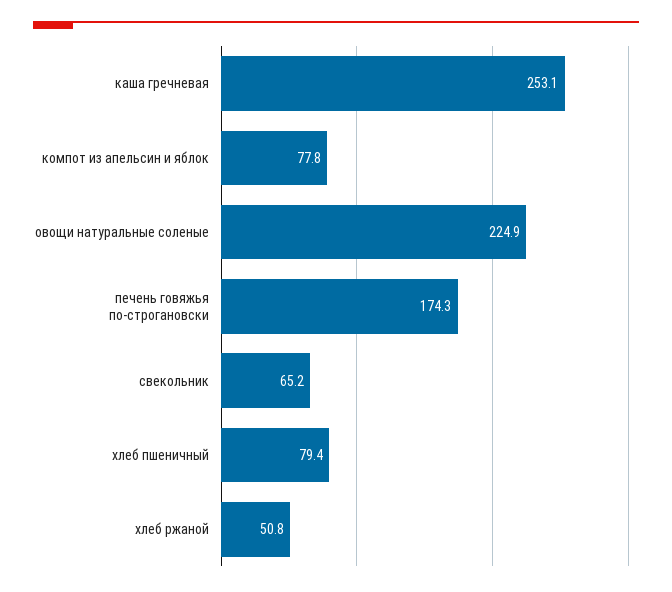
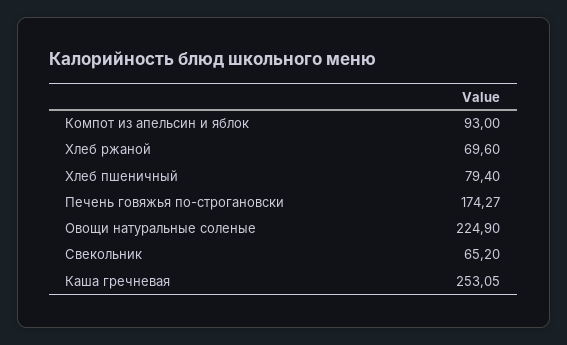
компот из апельсин и яблок: 77.8 -> 93
хлеб ржаной: 50.8 -> 69.6

